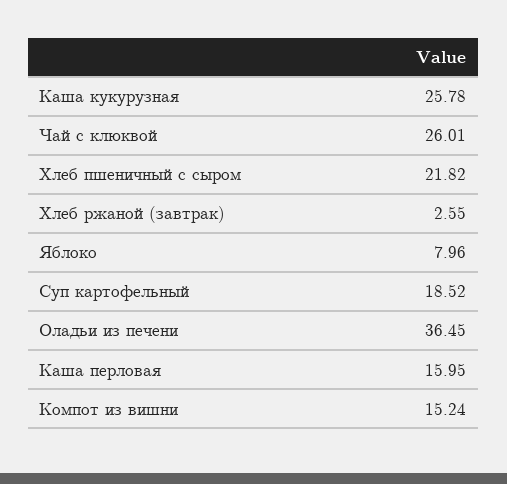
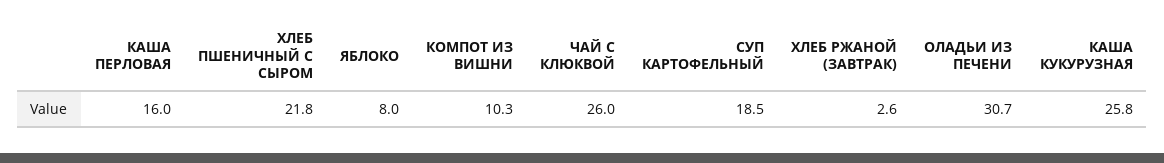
Оладьи из печени: 36.45 -> 30.7
Компот из вишни: 15.24 -> 10.3

